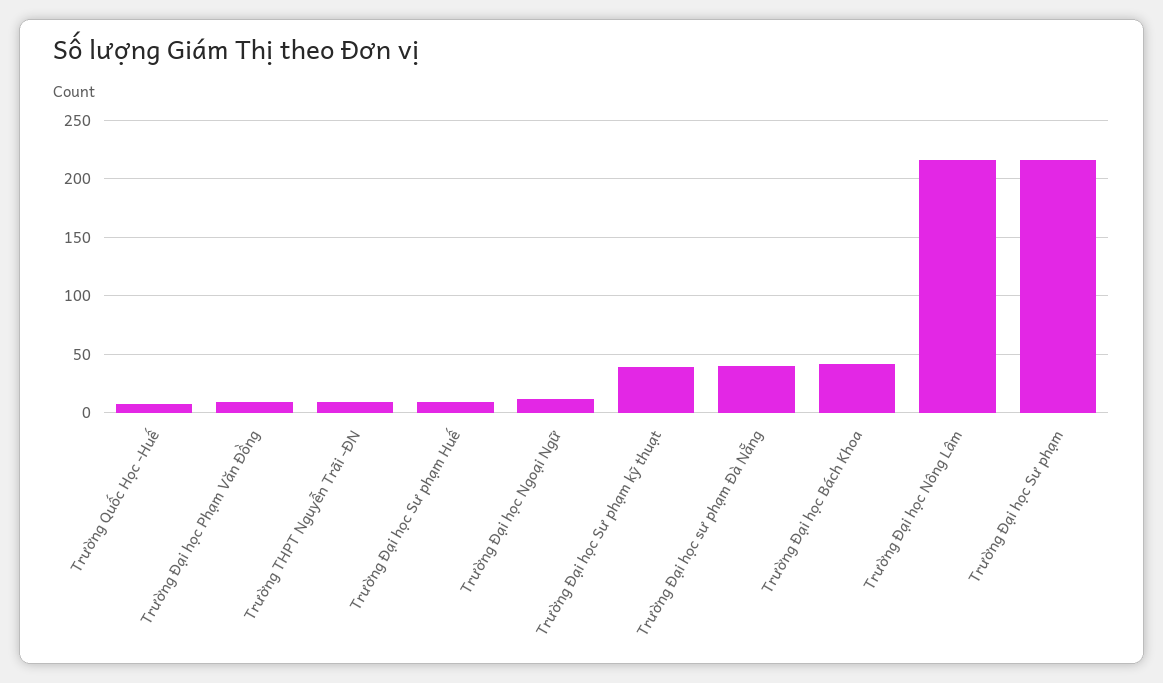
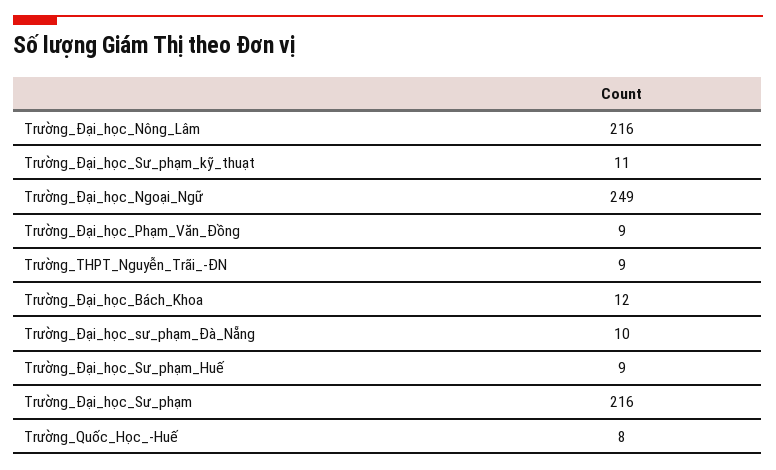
Trường Đại học Ngoại Ngữ: 10 -> 249
Trường Đại học Sư phạm kỹ thuạt: 40 -> 11
Trường Đại học sư phạm Đà Nẵng: 40 -> 10
Trường Đại học Bách Khoa: 40 -> 12

